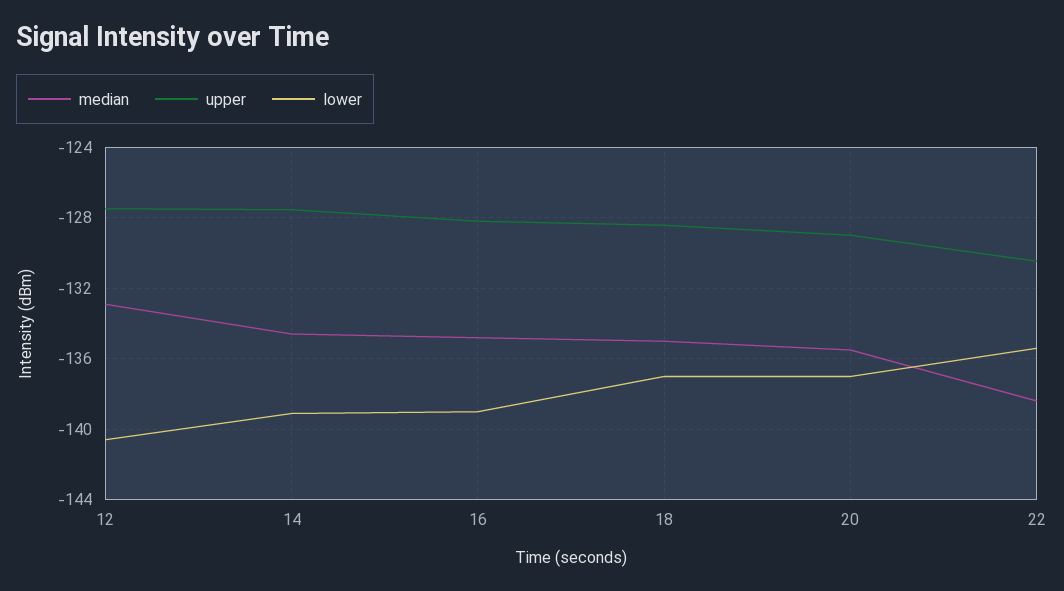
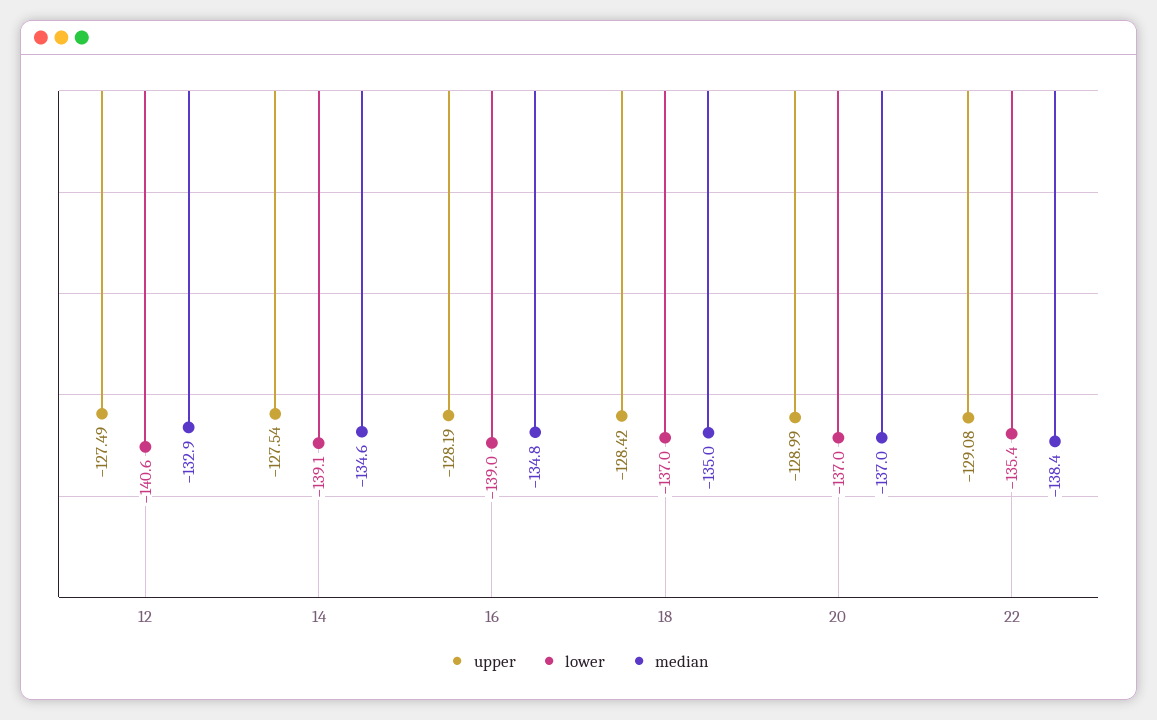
median, 20: -135.5 -> -137
upper, 22: -130.5 -> -129.08

